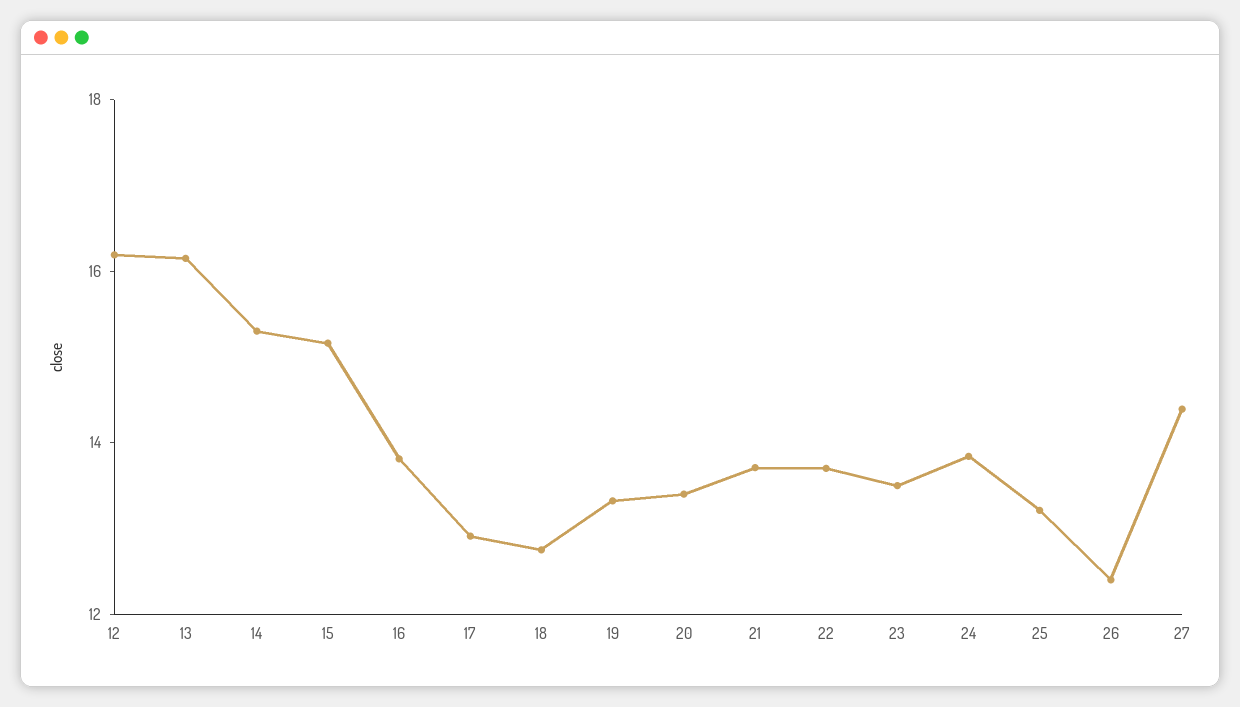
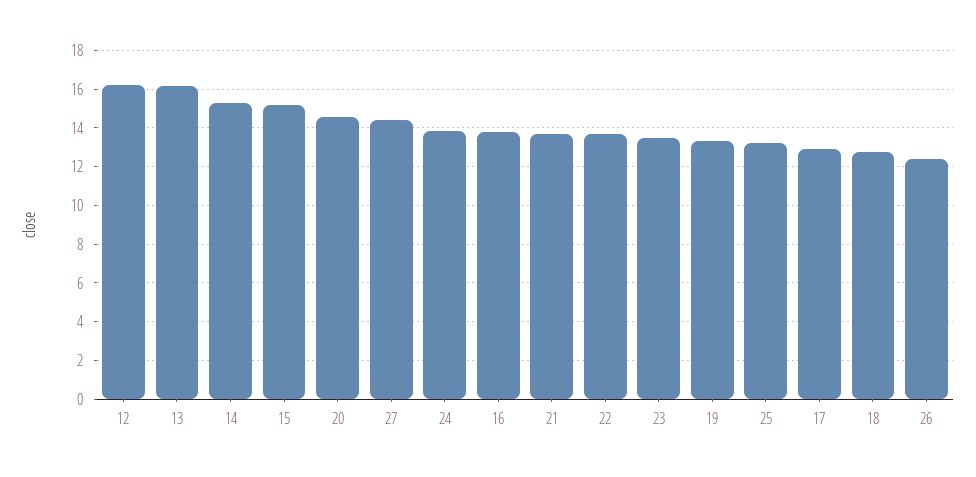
20: 13.5 -> 14.5

